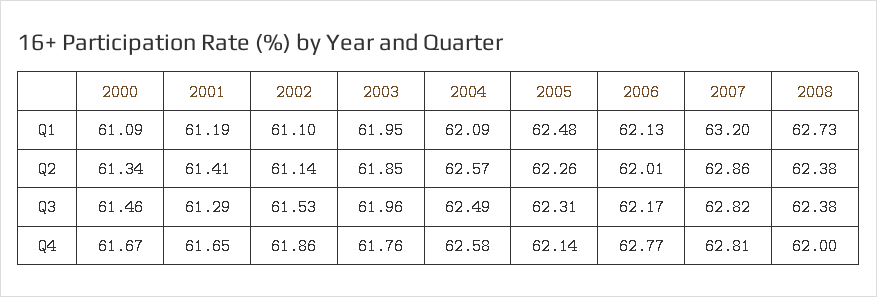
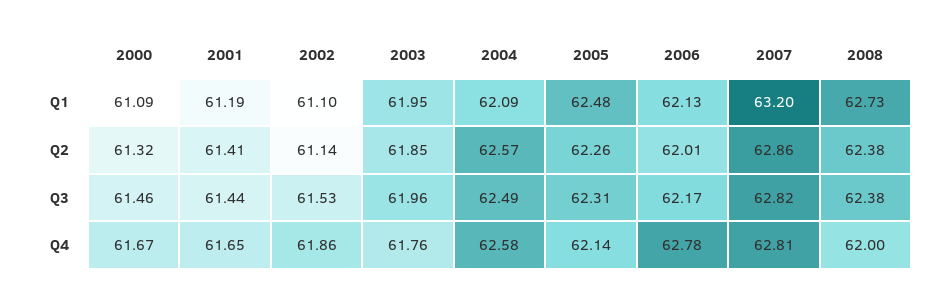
2000, Q2: 61.34 -> 61.32
2001, Q3: 61.29 -> 61.44
2006, Q4: 62.77 -> 62.78

